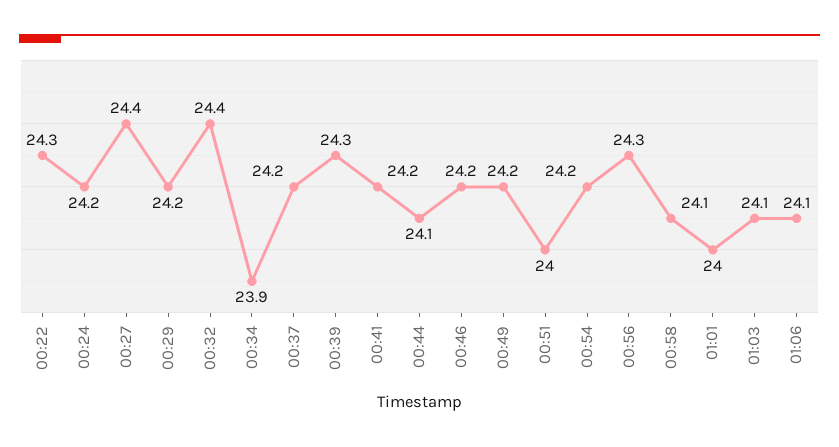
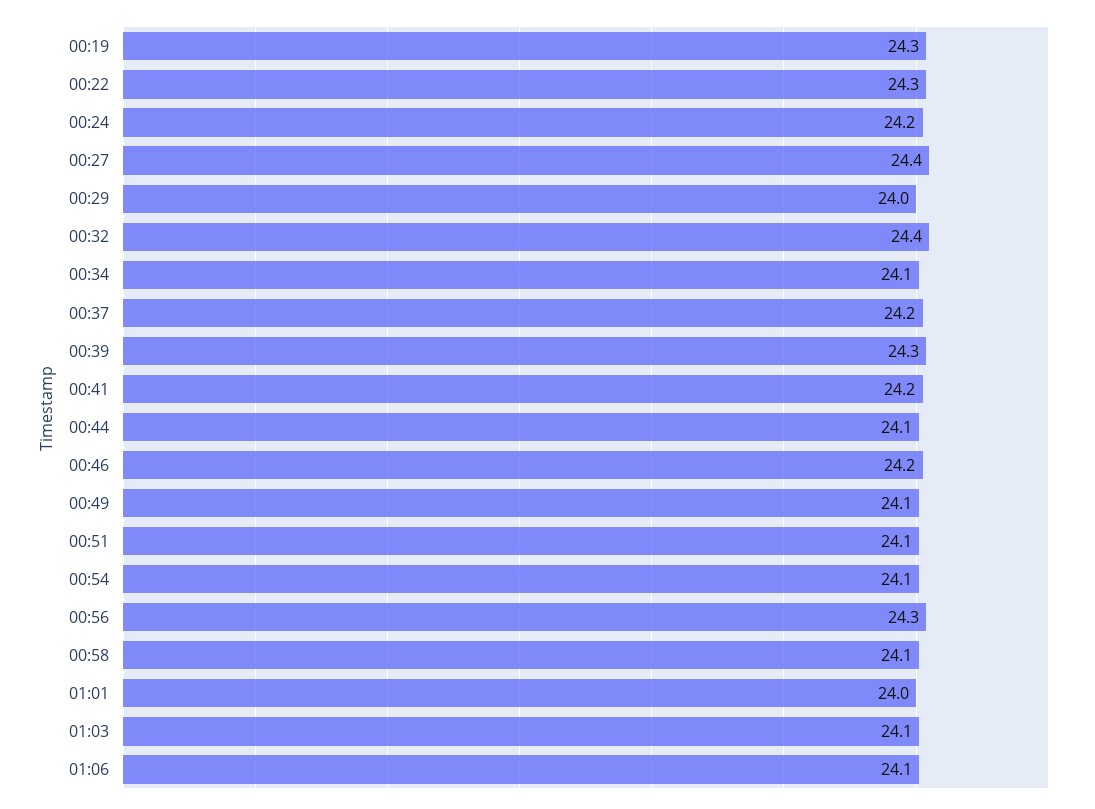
00:29: 24.2 -> 24
00:34: 23.9 -> 24.1
00:49: 24.2 -> 24.1
00:51: 24 -> 24.1
00:54: 24.2 -> 24.1
00:19: none -> 24.3

